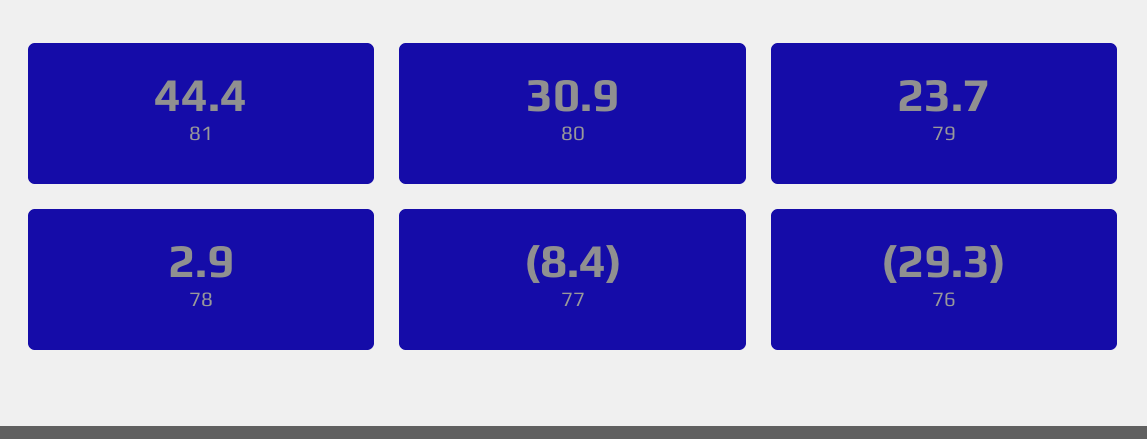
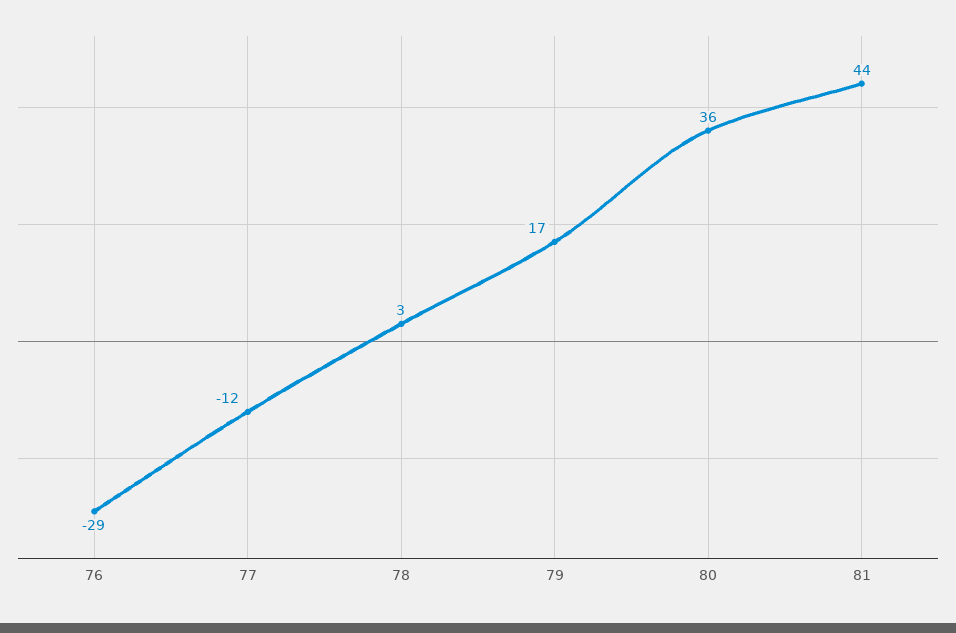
80: 30.9 -> 36
79: 23.7 -> 17
77: -8.4 -> -12

